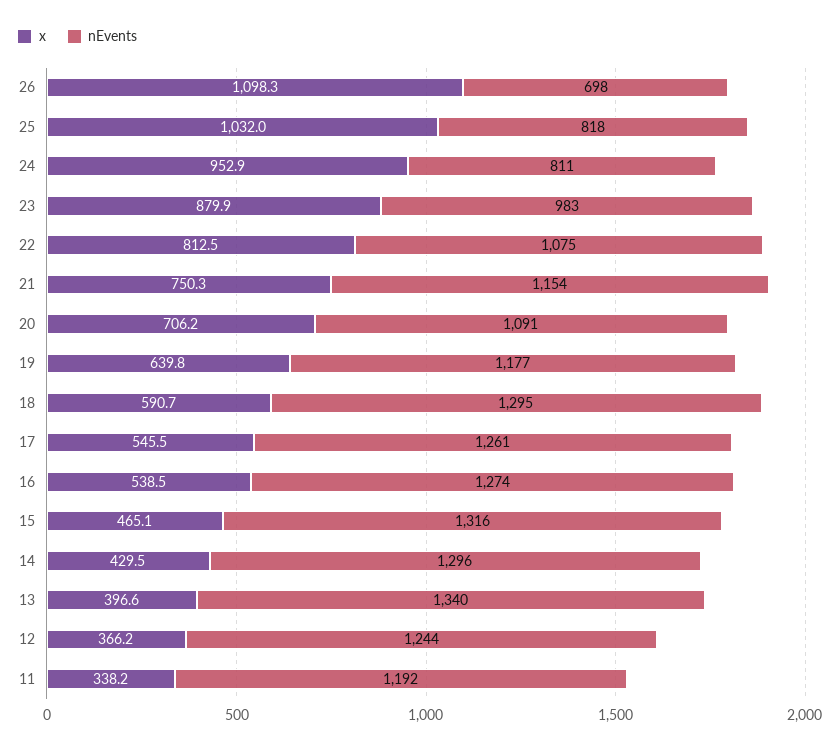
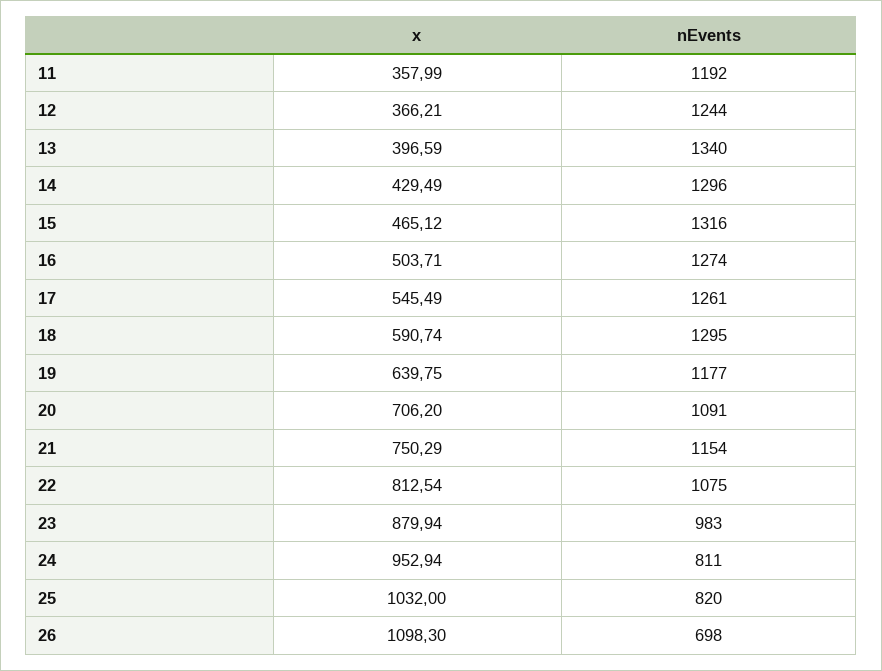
nEvents, 25: 818 -> 820
x, 16: 538.5 -> 503.71
x, 11: 338.2 -> 357.99

